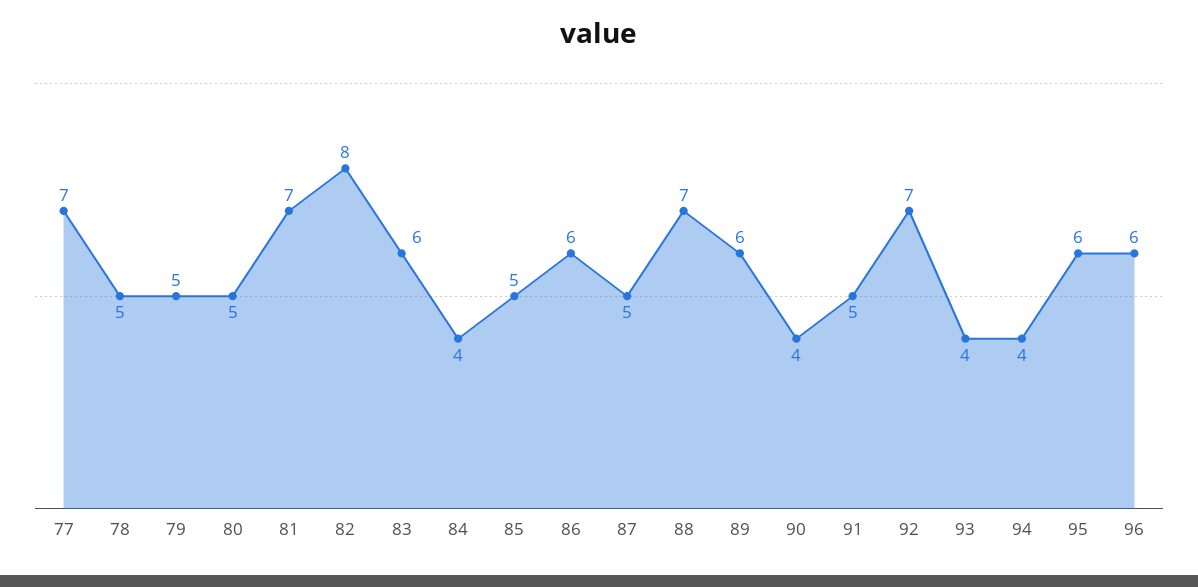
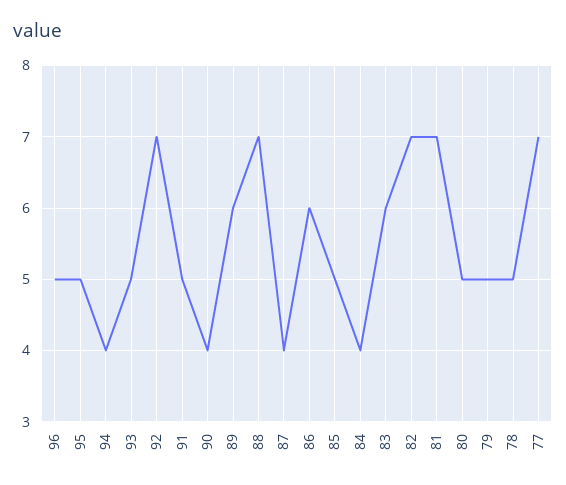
82: 8 -> 7
87: 5 -> 4
93: 4 -> 5
95: 6 -> 5
96: 6 -> 5

